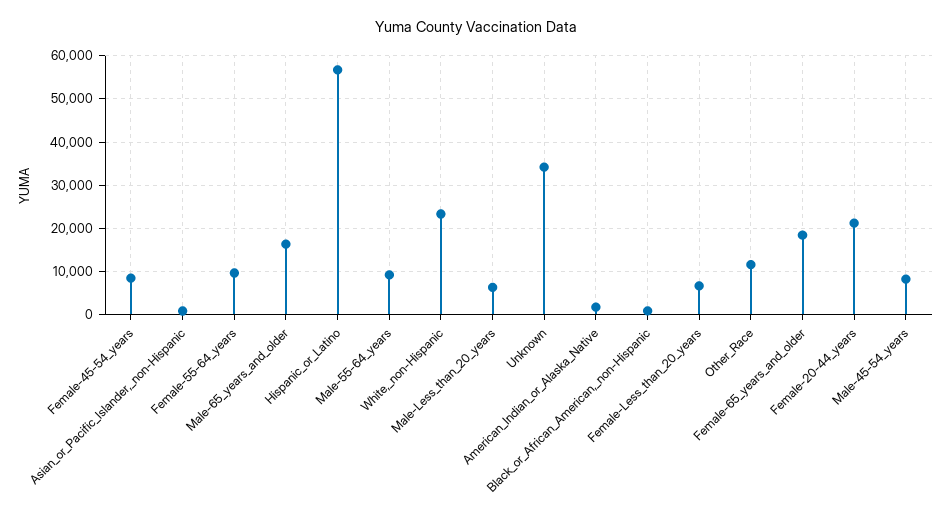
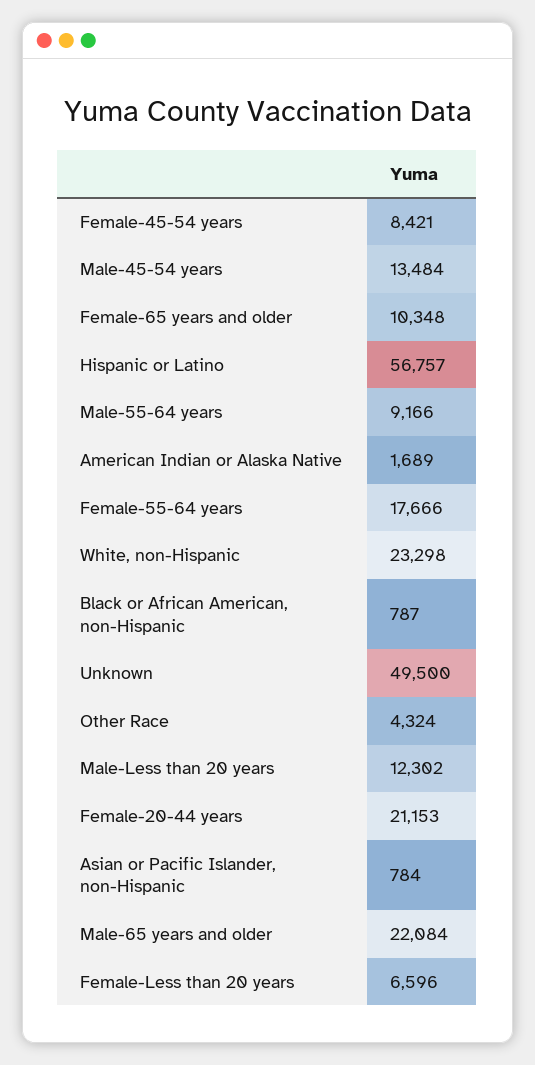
Female-55-64_years: 10000 -> 17666
Male-65_years_and_older: 16000 -> 22084
Male-Less_than_20_years: 6000 -> 12302
Unknown: 34000 -> 49500
Other_Race: 12000 -> 4324
Female-65_years_and_older: 18000 -> 10348
Male-45-54_years: 8000 -> 13484

